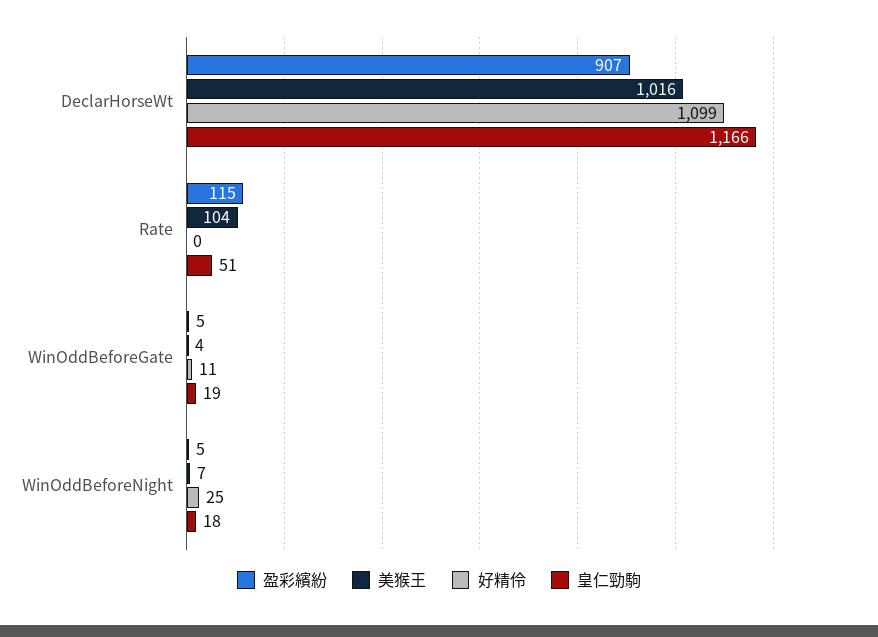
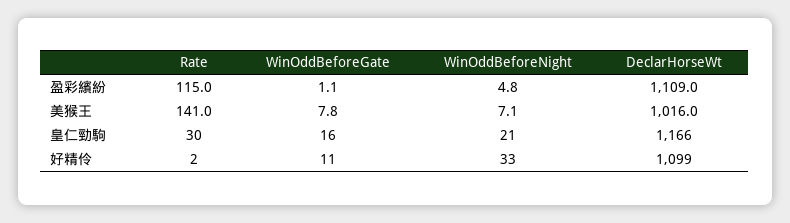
盈彩繽紛, DeclarHorseWt: 907 -> 1109
美猴王, Rate: 104 -> 141
好精伶, Rate: 0 -> 2
皇仁勁駒, Rate: 51 -> 30
盈彩繽紛, WinOddBeforeGate: 5 -> 1.1
美猴王, WinOddBeforeGate: 4 -> 7.8
皇仁勁駒, WinOddBeforeGate: 19 -> 16
好精伶, WinOddBeforeNight: 25 -> 33
皇仁勁駒, WinOddBeforeNight: 18 -> 21

